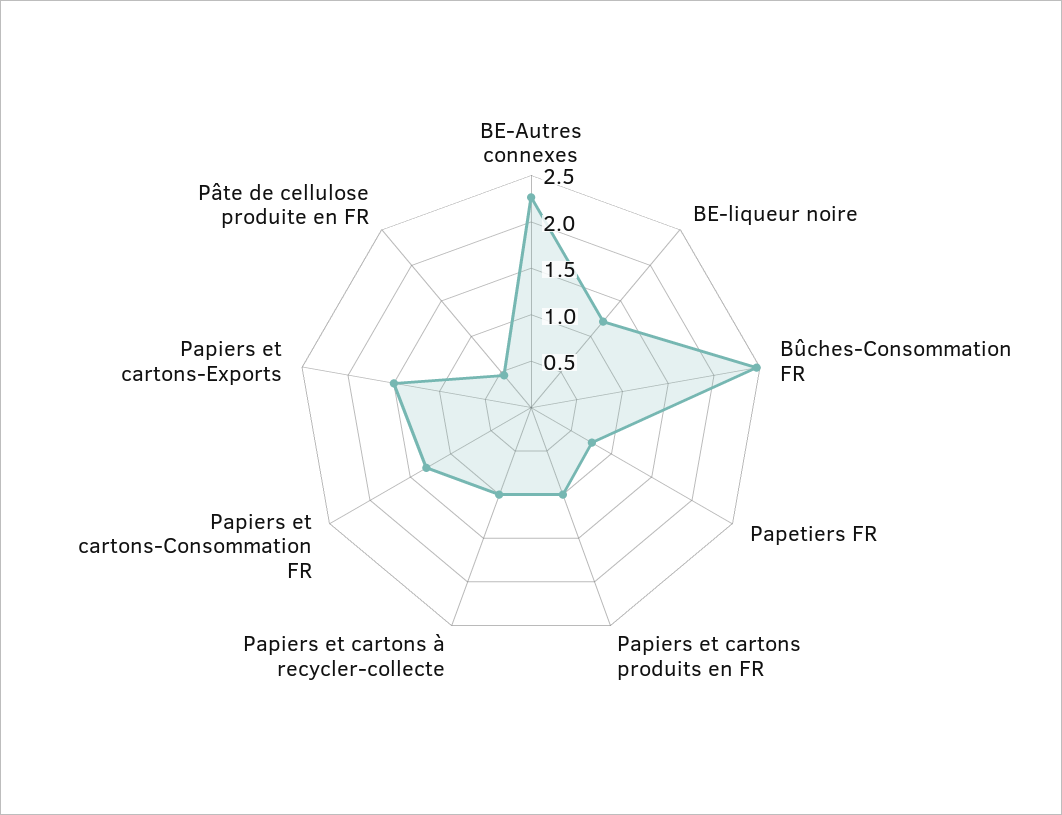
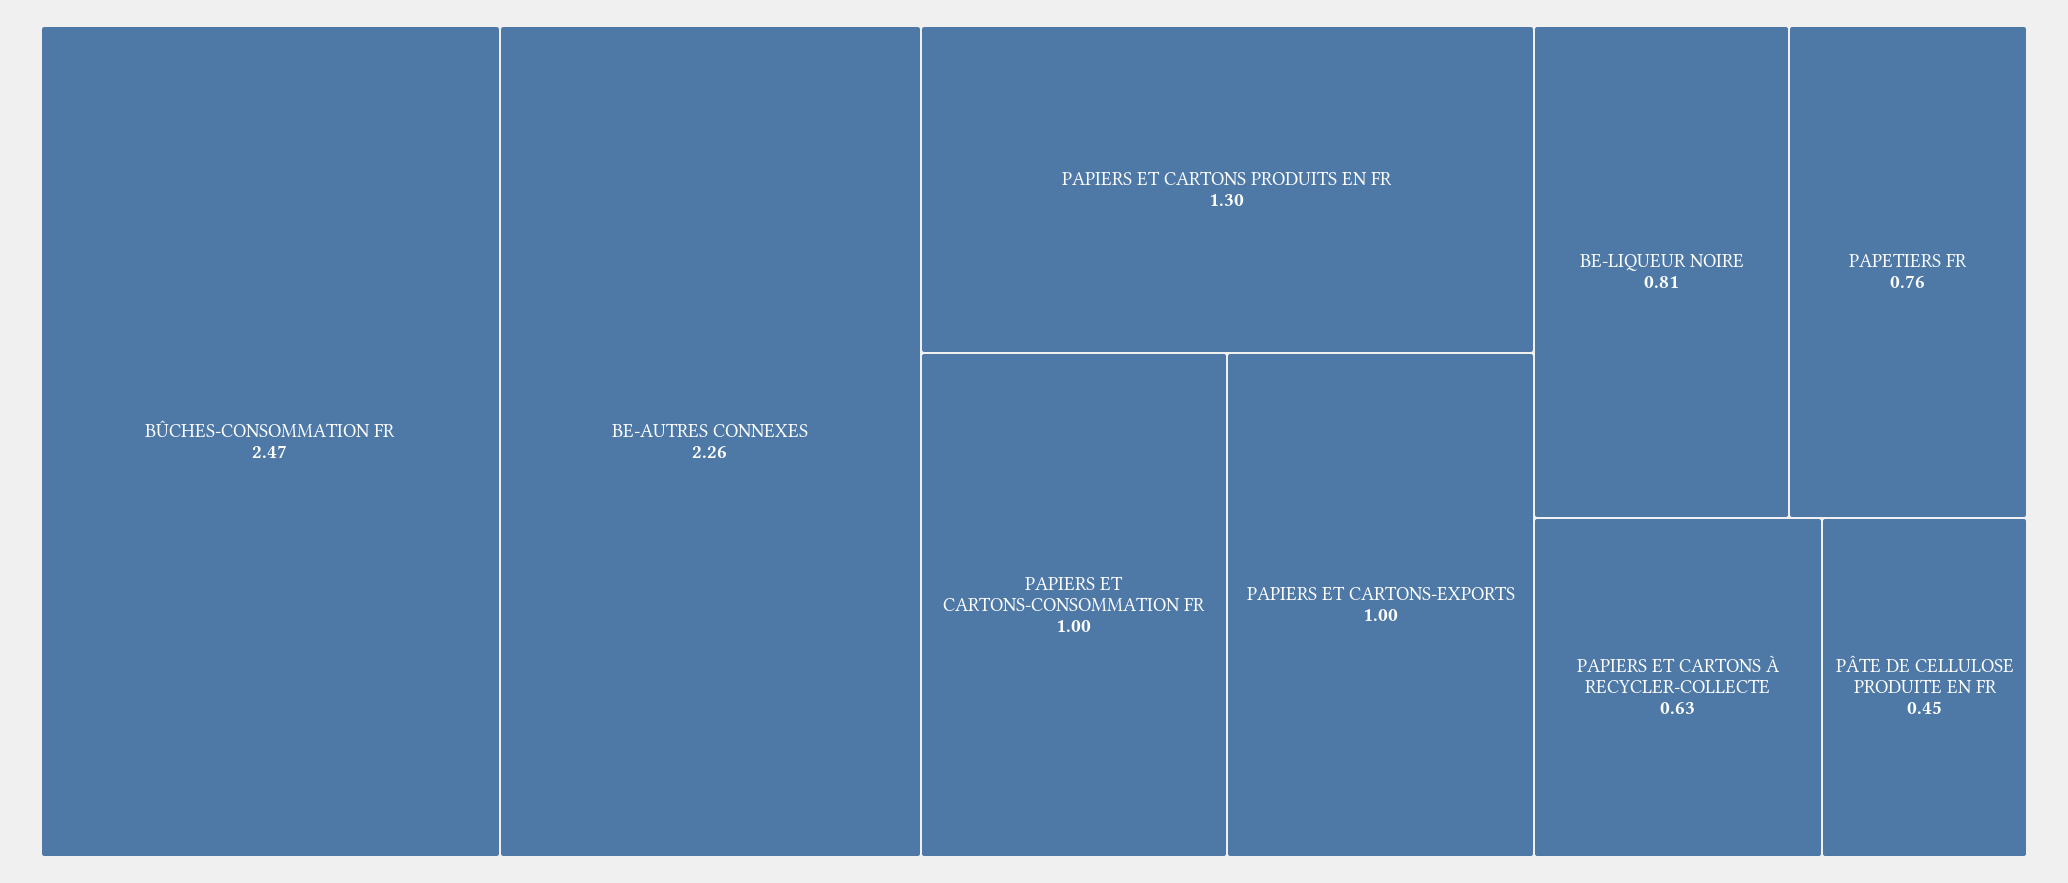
BE-liqueur noire: 1.2 -> 0.81
Papiers et cartons produits en FR: 1 -> 1.3
Papiers et cartons à recycler-collecte: 1 -> 0.63
Papiers et cartons-Consommation FR: 1.3 -> 1
Papiers et cartons-Exports: 1.5 -> 1

